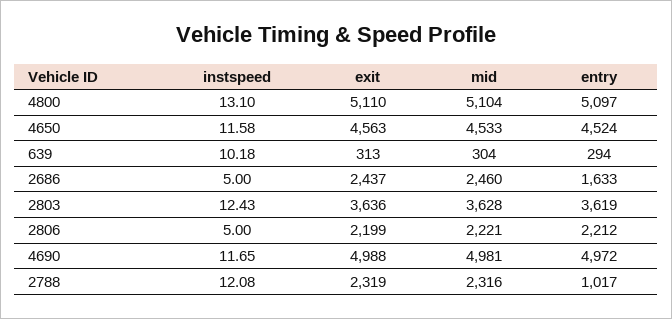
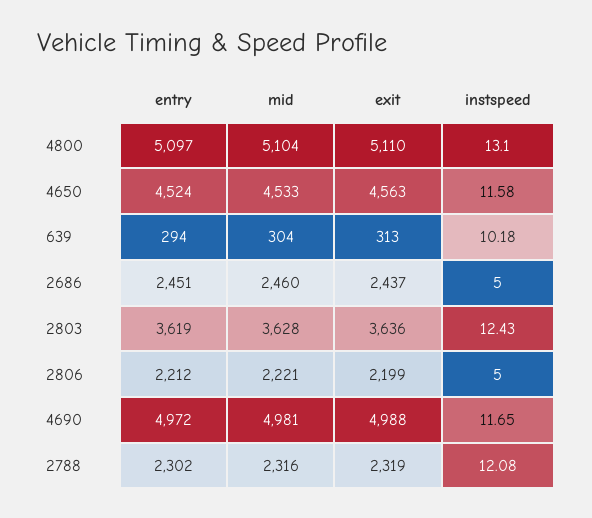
entry, 2686: 1633 -> 2451
entry, 2788: 1017 -> 2302

